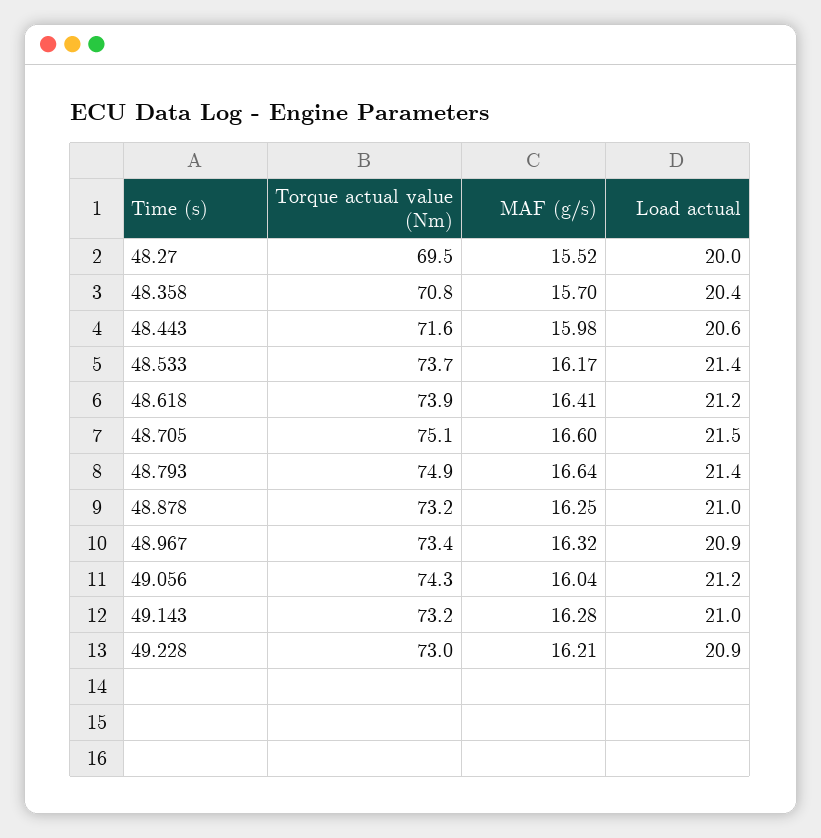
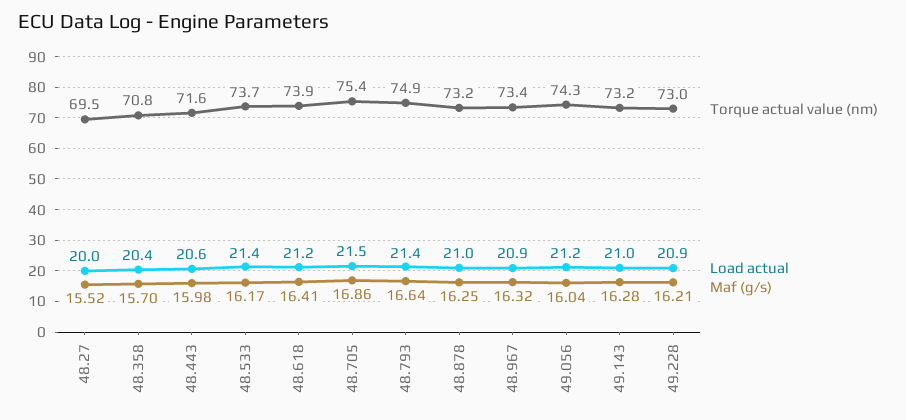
Torque actual value (Nm), 48.705: 75.1 -> 75.4
MAF (g/s), 48.705: 16.6 -> 16.86

